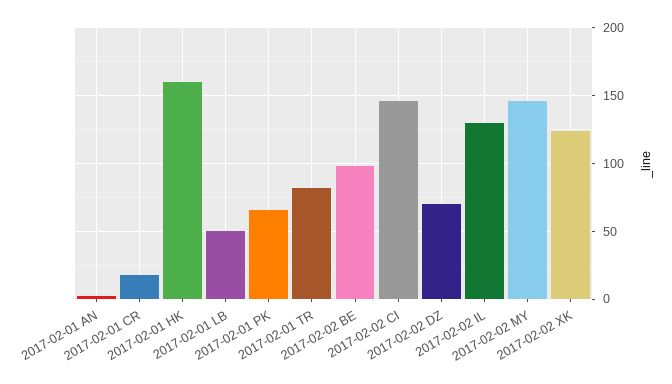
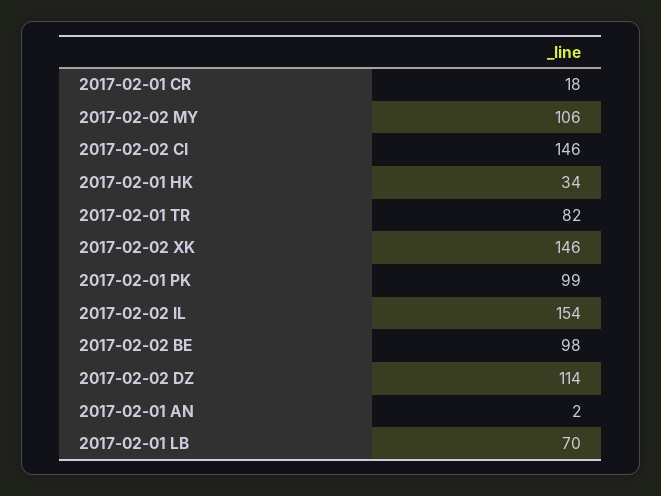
2017-02-01 HK: 160 -> 34
2017-02-01 LB: 50 -> 70
2017-02-01 PK: 65 -> 99
2017-02-02 DZ: 70 -> 114
2017-02-02 IL: 130 -> 154
2017-02-02 MY: 145 -> 106
2017-02-02 XK: 125 -> 146

